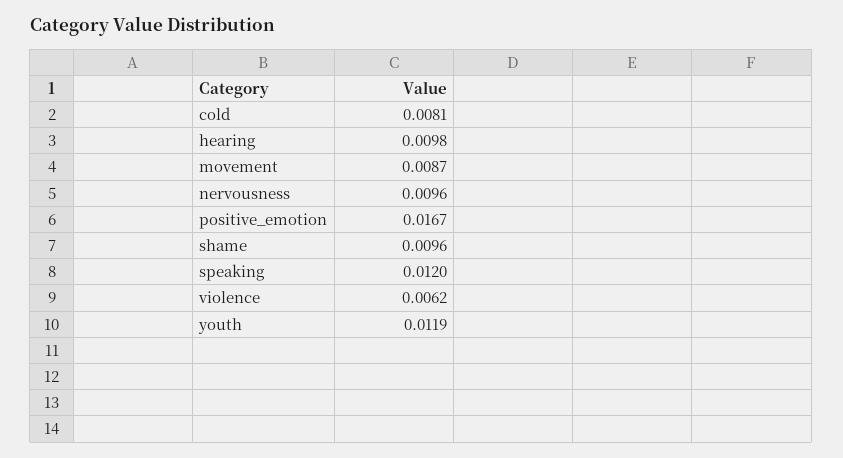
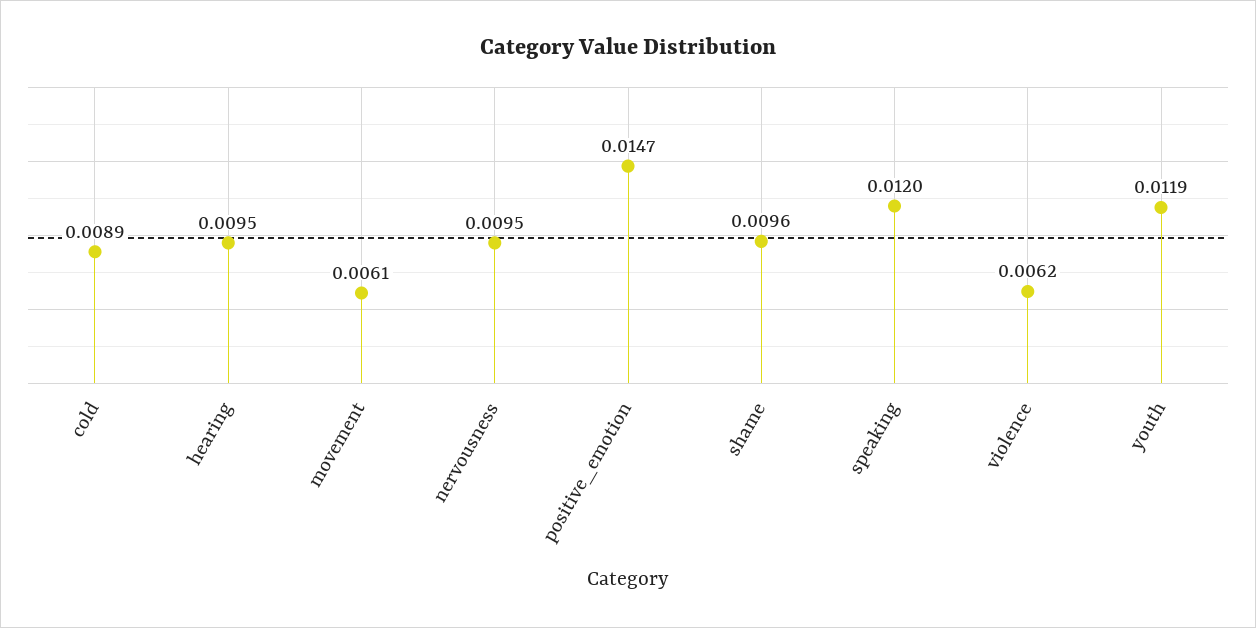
cold: 0.0081 -> 0.0089
hearing: 0.0098 -> 0.0095
movement: 0.0087 -> 0.0061
nervousness: 0.0096 -> 0.0095
positive_emotion: 0.0167 -> 0.0147

